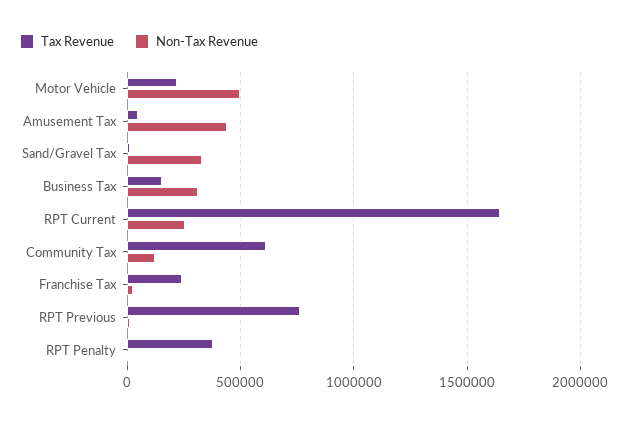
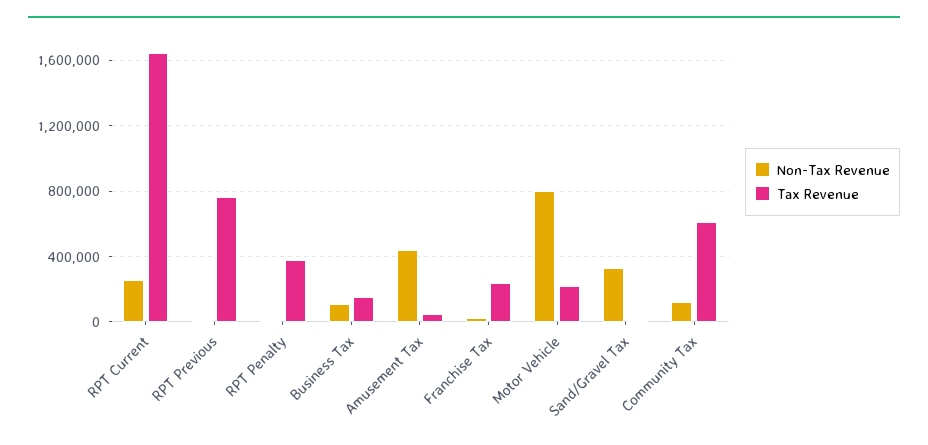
Non-Tax Revenue, Motor Vehicle: 500000 -> 800000
Non-Tax Revenue, Business Tax: 300000 -> 100000

